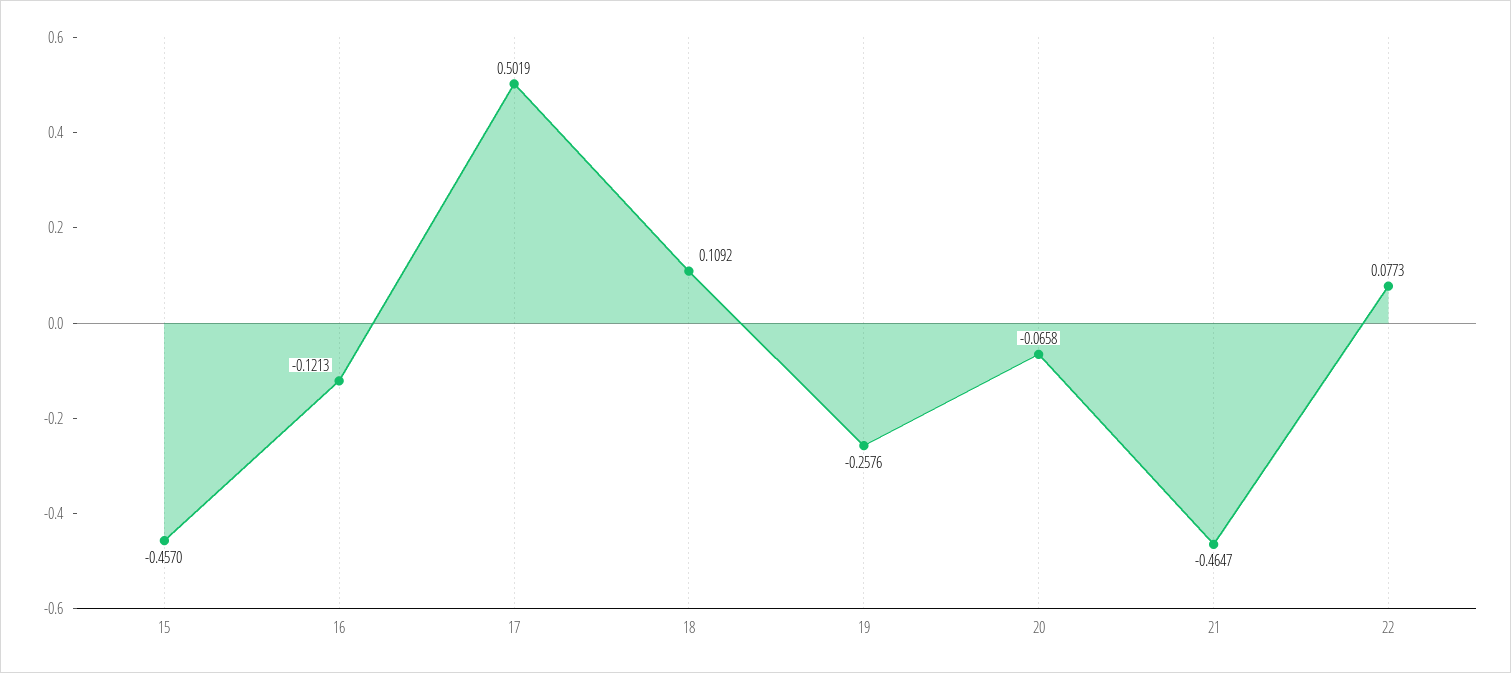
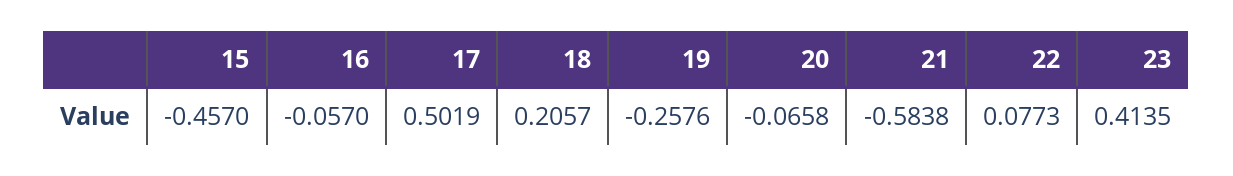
16: -0.1213 -> -0.057
18: 0.1092 -> 0.2057
21: -0.4647 -> -0.5838
23: none -> 0.4135

